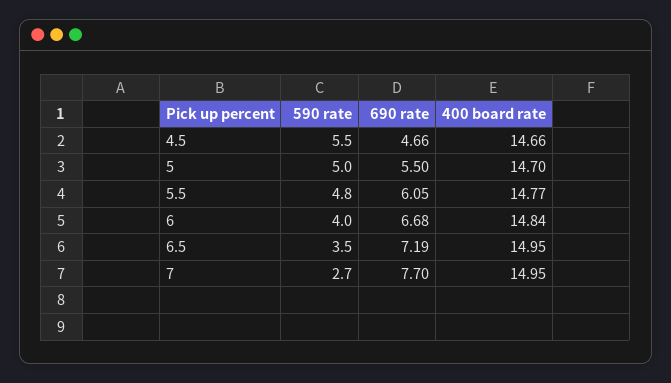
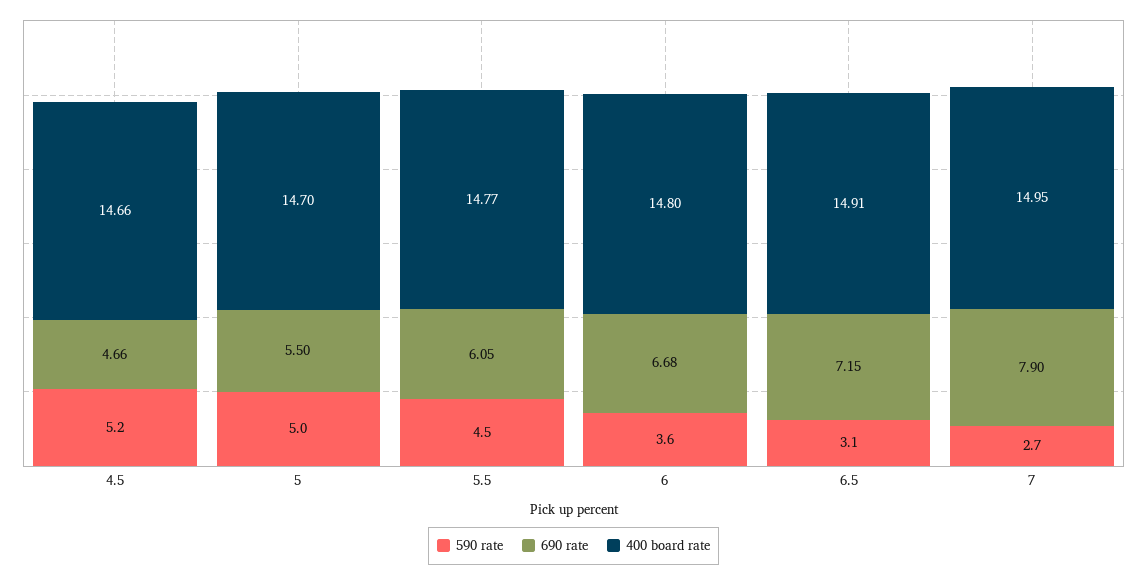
590 rate, 4.5: 5.5 -> 5.2
590 rate, 5.5: 4.8 -> 4.5
590 rate, 6: 4 -> 3.6
400 board rate, 6: 14.84 -> 14.8
590 rate, 6.5: 3.5 -> 3.1
690 rate, 6.5: 7.19 -> 7.15
400 board rate, 6.5: 14.95 -> 14.91
690 rate, 7: 7.7 -> 7.9

